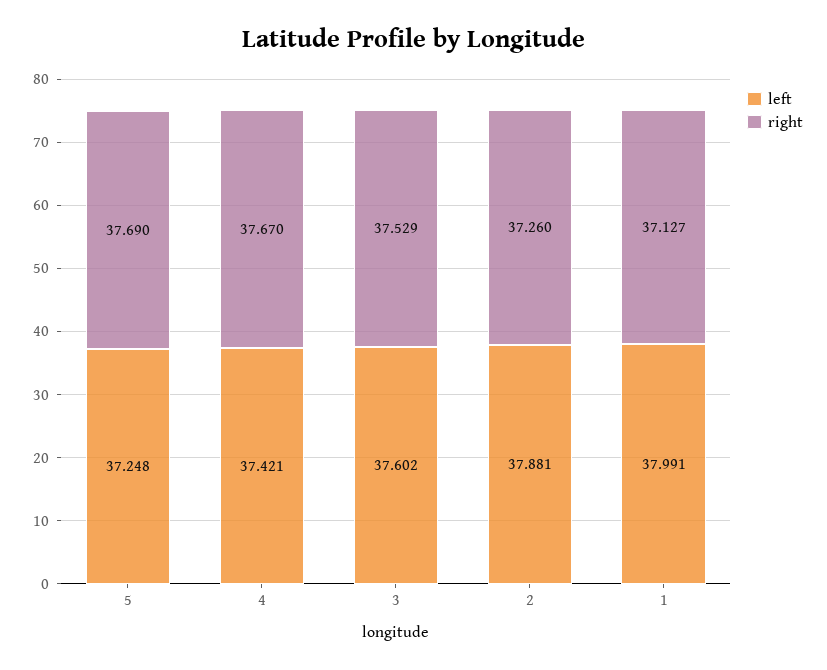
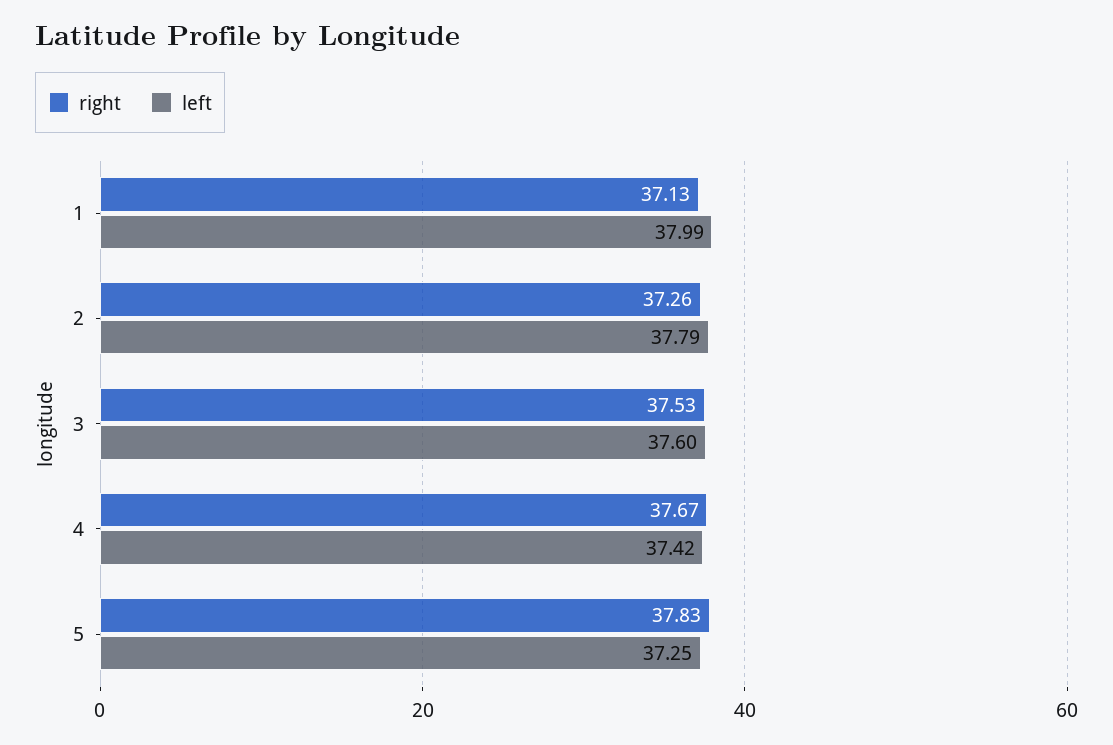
right, 5: 37.69 -> 37.83
left, 2: 37.881 -> 37.79

